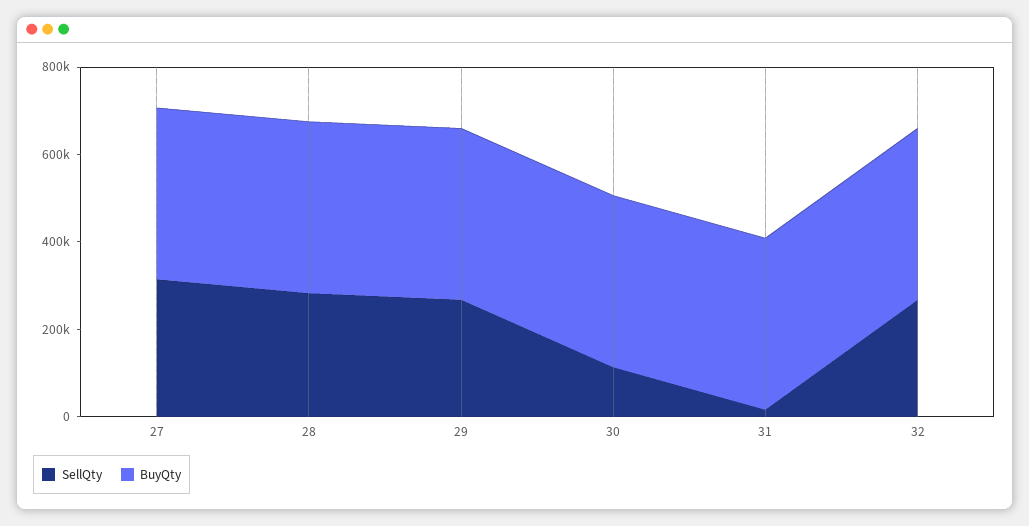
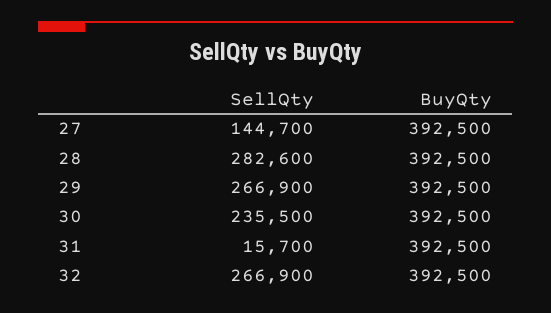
SellQty, 27: 300000 -> 144700
SellQty, 30: 100000 -> 235500

